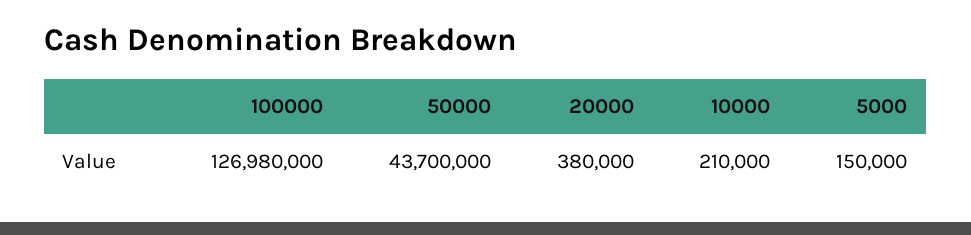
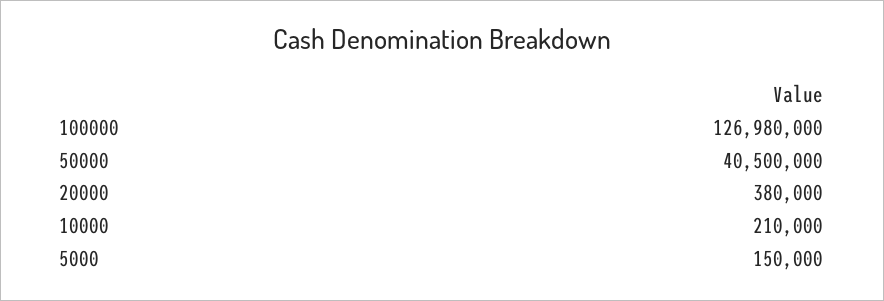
50000: 43700000 -> 40500000

